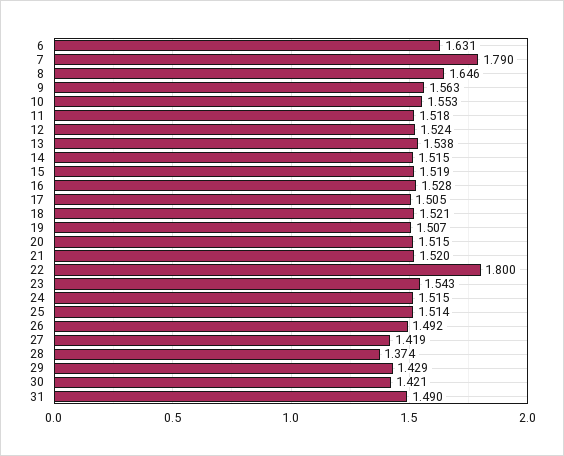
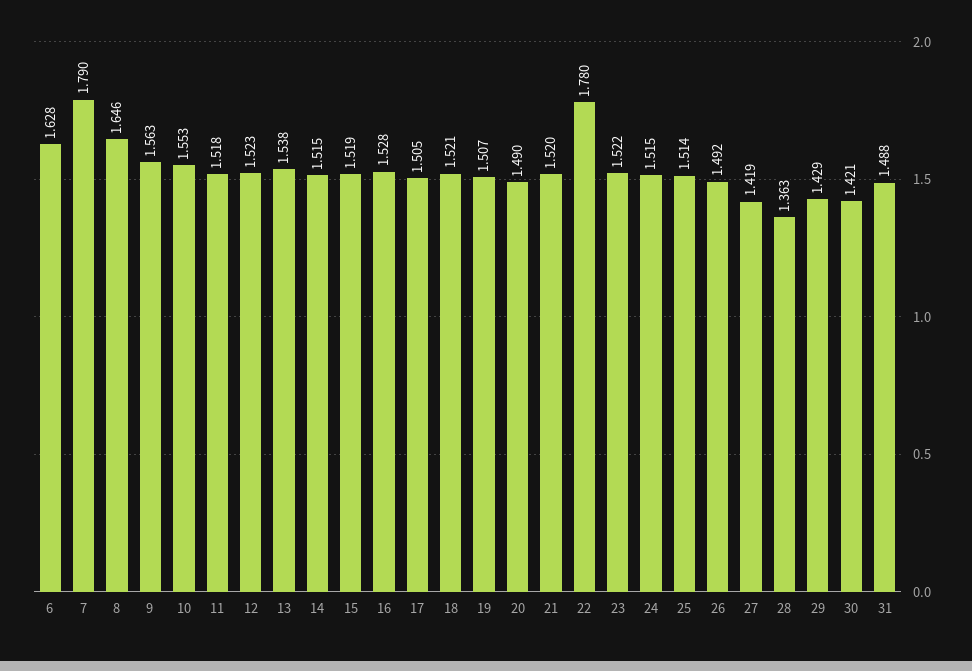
6: 1.631 -> 1.628
12: 1.524 -> 1.523
20: 1.515 -> 1.49
22: 1.8 -> 1.78
23: 1.543 -> 1.522
28: 1.374 -> 1.363
31: 1.49 -> 1.488

